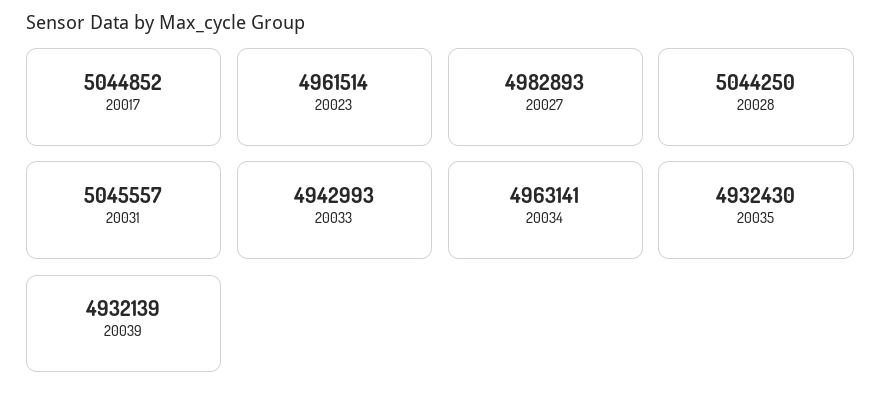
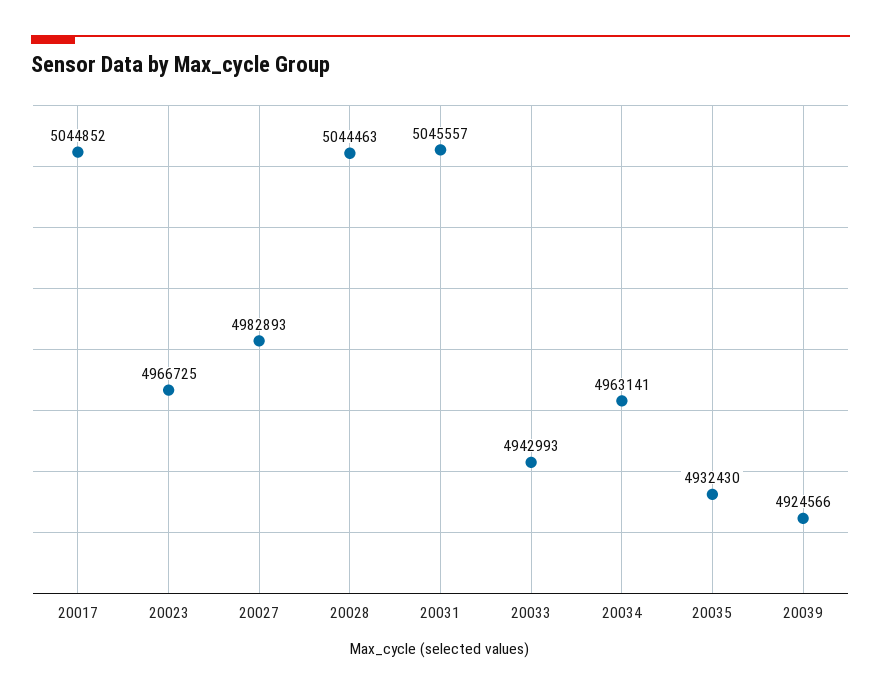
20023: 4961514 -> 4966725
20028: 5044250 -> 5044463
20039: 4932139 -> 4924566

